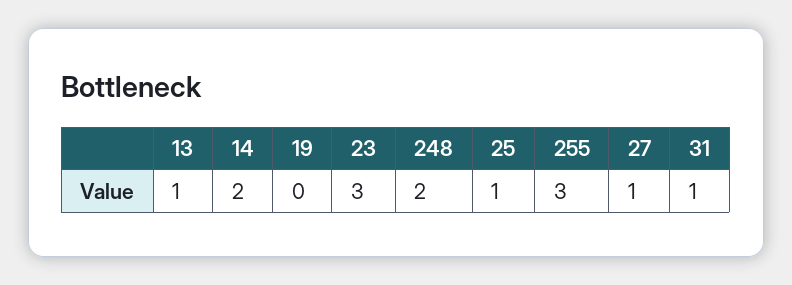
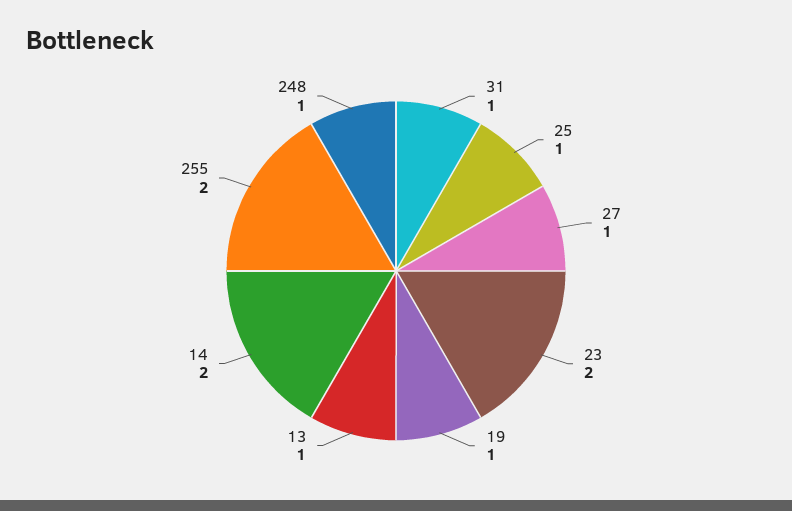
19: 0 -> 1
23: 3 -> 2
248: 2 -> 1
255: 3 -> 2

